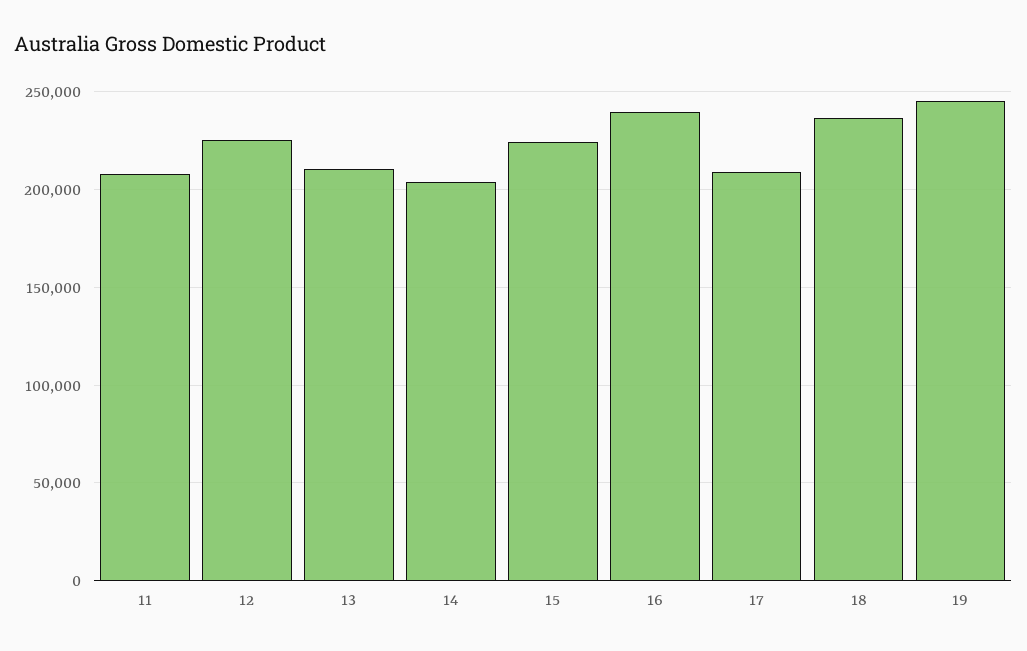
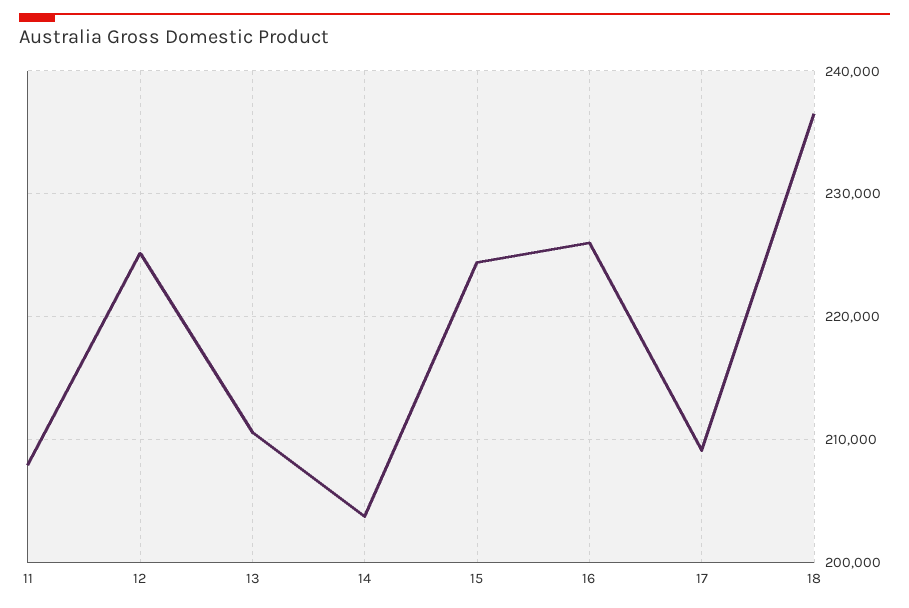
16: 240000 -> 226000
19: 245000 -> none

